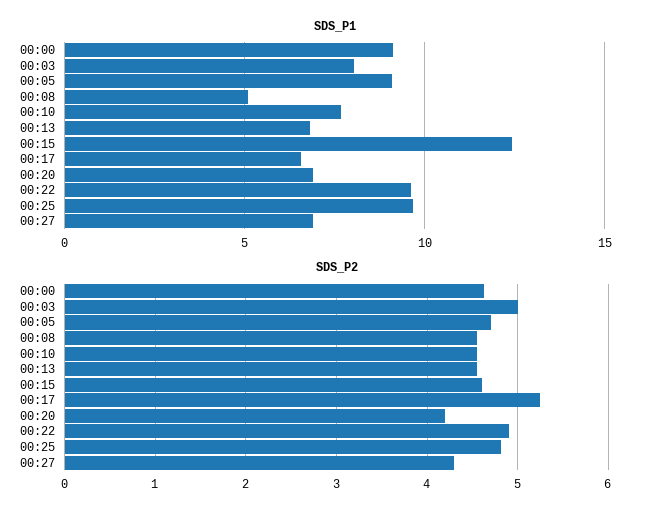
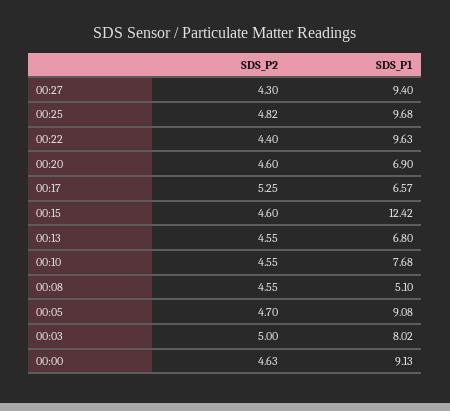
SDS_P1, 00:27: 7 -> 9.4
SDS_P2, 00:20: 4.2 -> 4.6
SDS_P2, 00:22: 4.9 -> 4.4

